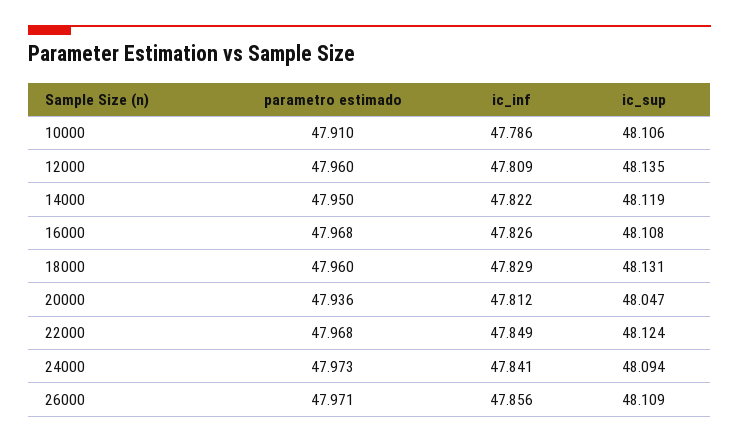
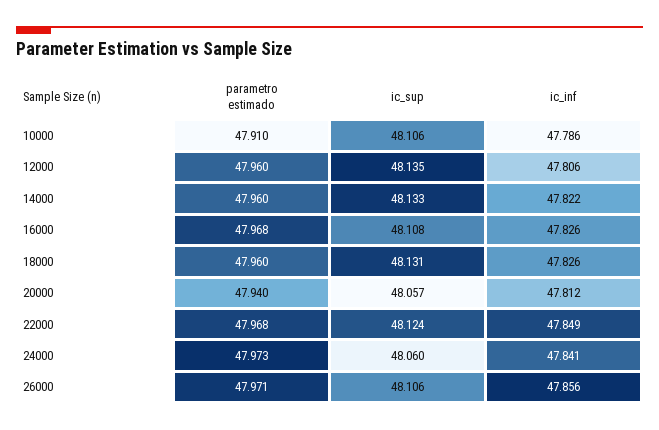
ic_inf, 12000: 47.809 -> 47.806
parametro estimado, 14000: 47.95 -> 47.96
ic_sup, 14000: 48.119 -> 48.133
ic_inf, 18000: 47.829 -> 47.826
parametro estimado, 20000: 47.936 -> 47.94
ic_sup, 20000: 48.047 -> 48.057
ic_sup, 24000: 48.094 -> 48.06
ic_sup, 26000: 48.109 -> 48.106

